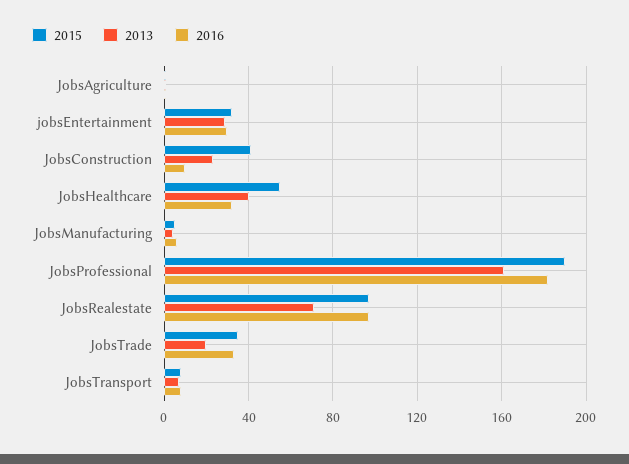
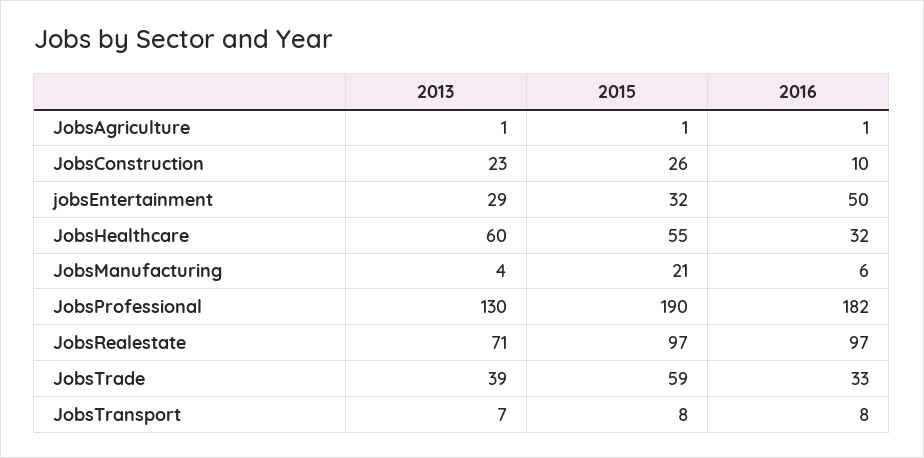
2016, jobsEntertainment: 30 -> 50
2015, JobsConstruction: 40 -> 26
2013, JobsHealthcare: 40 -> 60
2015, JobsManufacturing: 5 -> 21
2013, JobsProfessional: 160 -> 130
2015, JobsTrade: 35 -> 59
2013, JobsTrade: 20 -> 39

